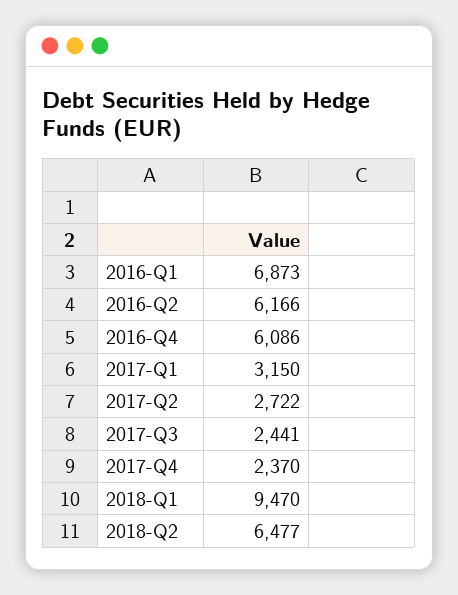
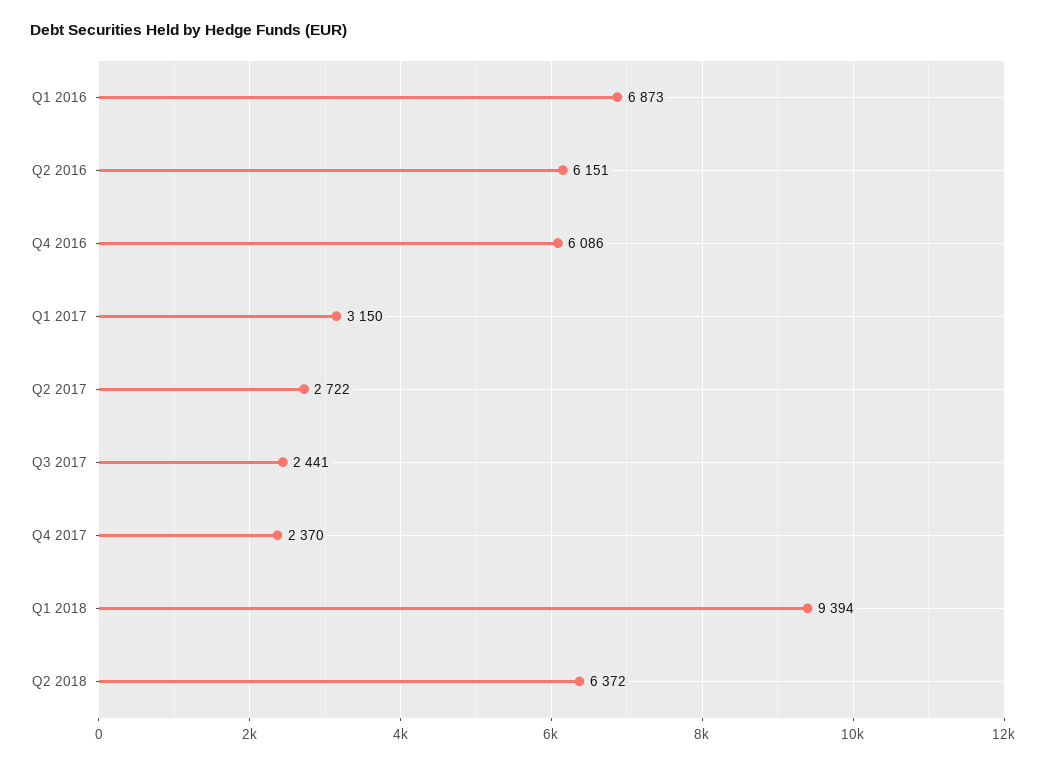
2016-Q2: 6166 -> 6151
2018-Q1: 9470 -> 9394
2018-Q2: 6477 -> 6372

